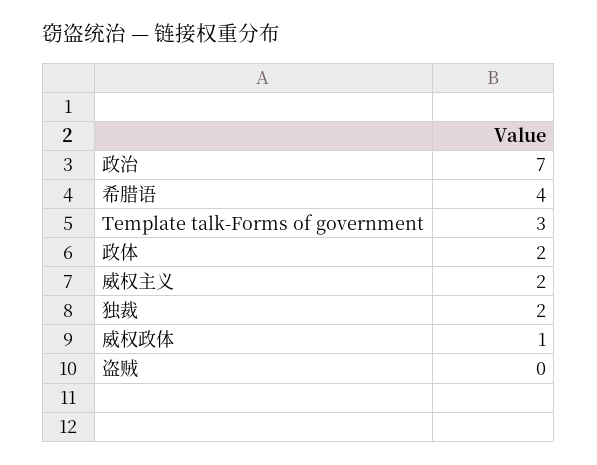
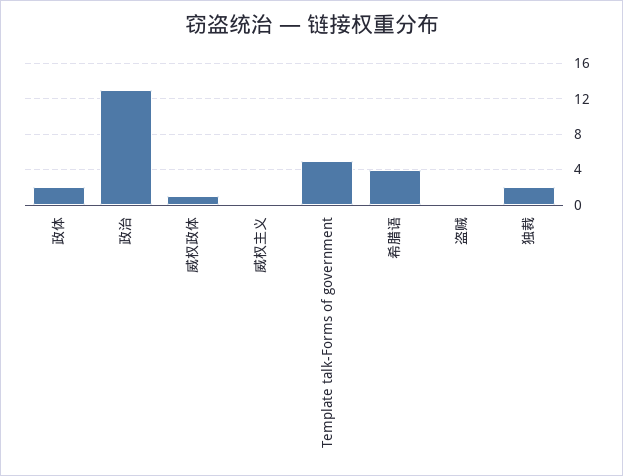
政治: 7 -> 13
Template talk-Forms of government: 3 -> 5
威权主义: 2 -> 0

